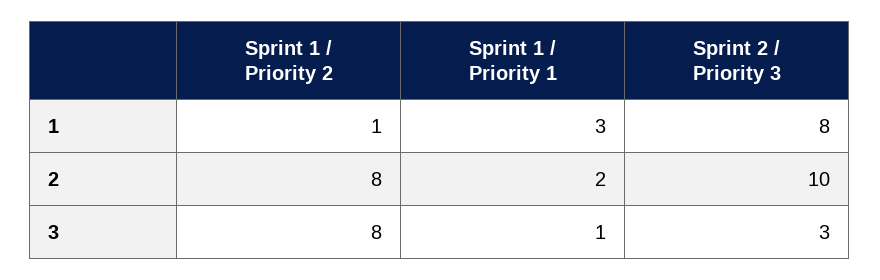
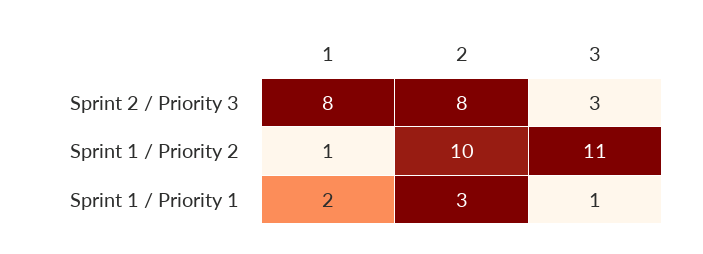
Sprint 1 / Priority 1, 1: 3 -> 2
Sprint 1 / Priority 2, 2: 8 -> 10
Sprint 1 / Priority 1, 2: 2 -> 3
Sprint 2 / Priority 3, 2: 10 -> 8
Sprint 1 / Priority 2, 3: 8 -> 11

